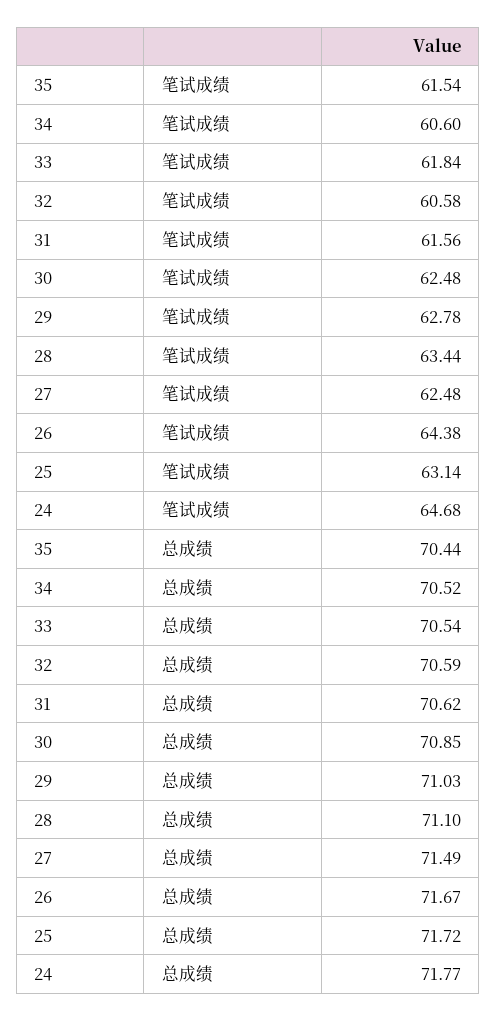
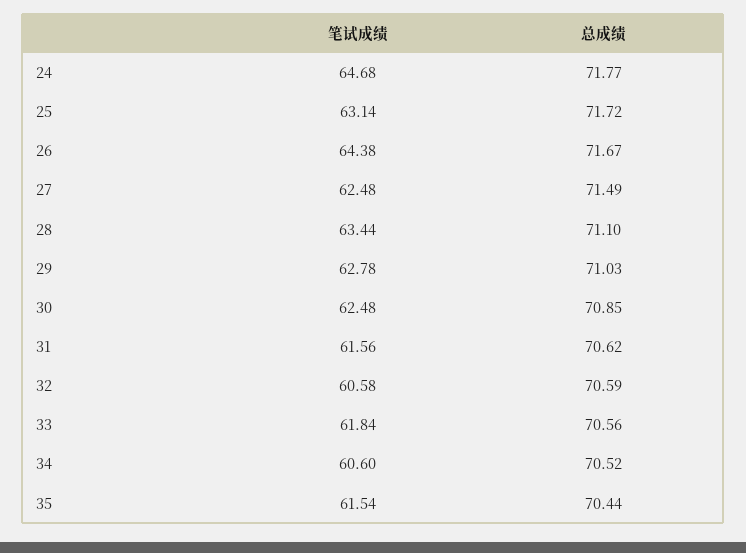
33, 总成绩: 70.54 -> 70.56

